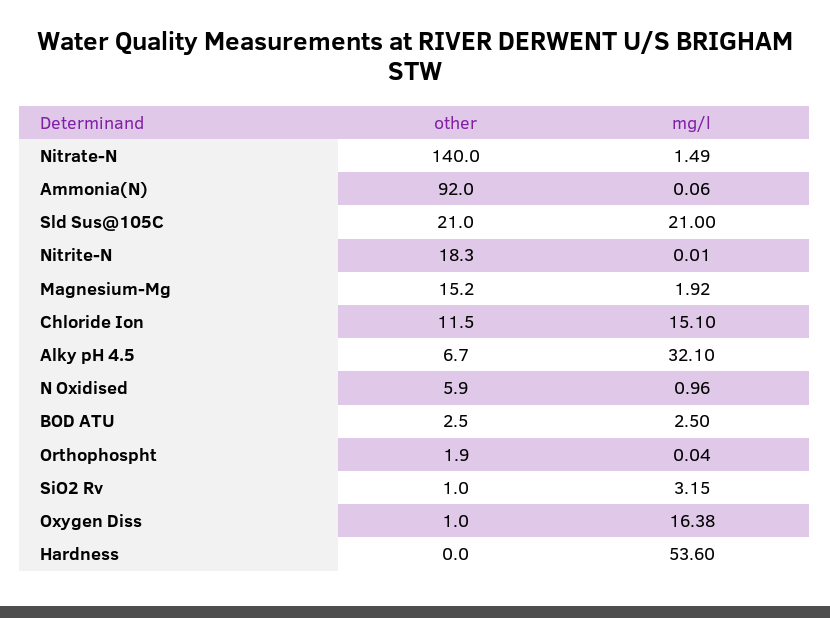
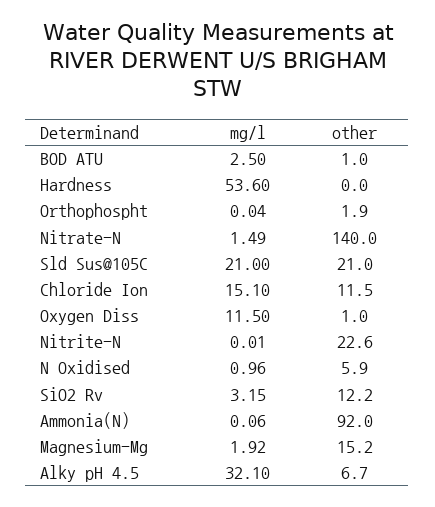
other, Nitrite-N: 18.3 -> 22.6
other, BOD ATU: 2.5 -> 1
other, SiO2 Rv: 1 -> 12.2
mg/l, Oxygen Diss: 16.38 -> 11.5

